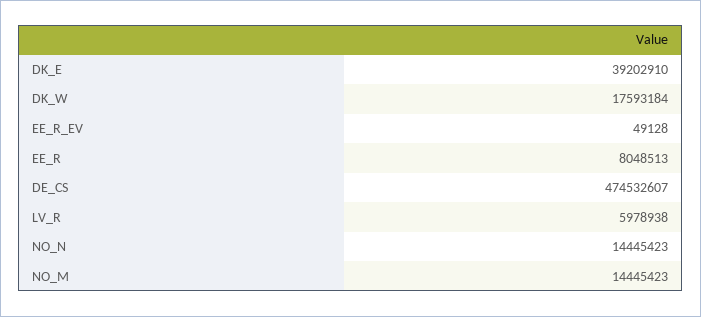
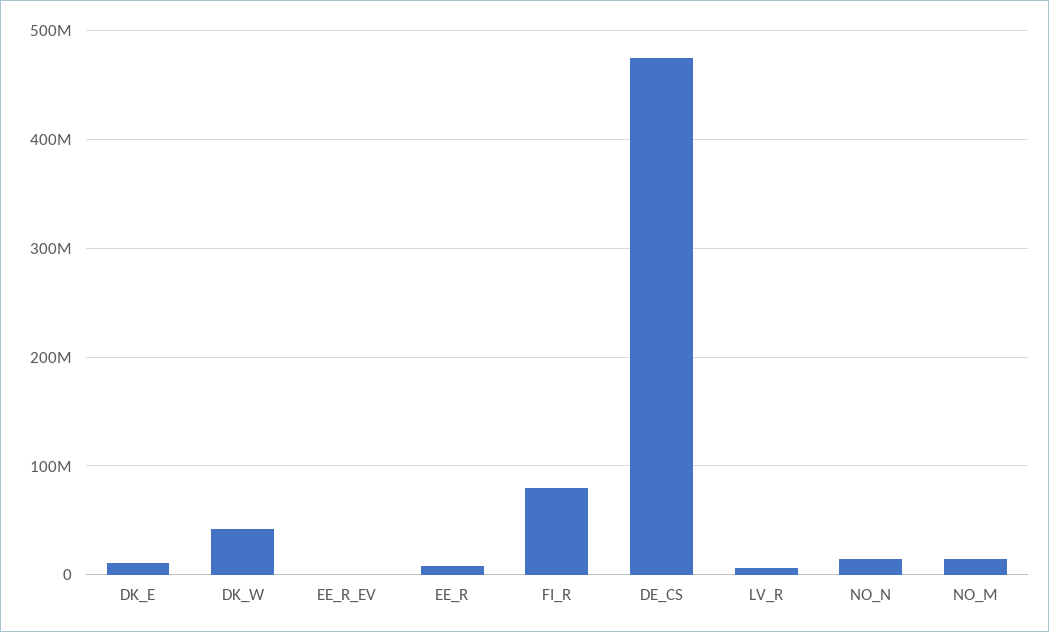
DK_E: 39202910 -> 10000000
DK_W: 17593184 -> 40000000
FI_R: none -> 80000000

